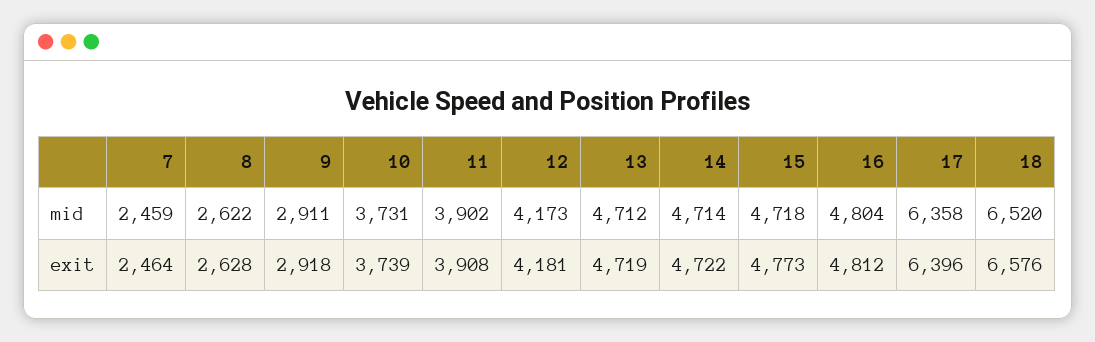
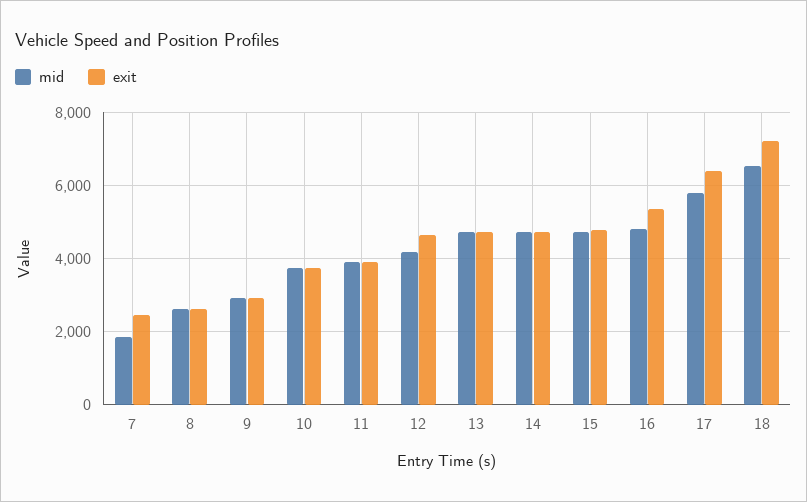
mid, 7: 2459 -> 1800
mid, 17: 6358 -> 5800
exit, 12: 4181 -> 4600
exit, 16: 4812 -> 5400
exit, 18: 6576 -> 7200

